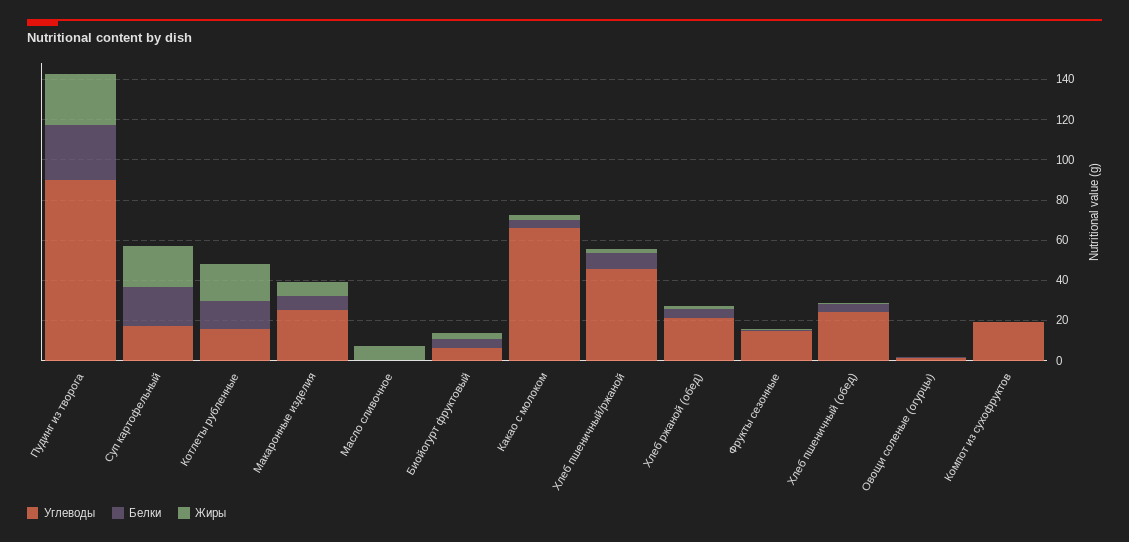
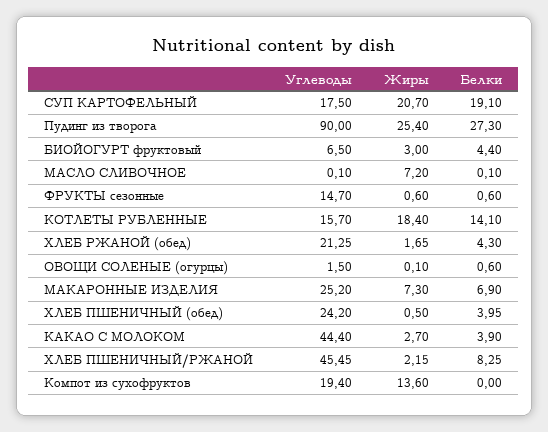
Углеводы, Какао с молоком: 65 -> 44.4
Жиры, Компот из сухофруктов: 0 -> 13.6

